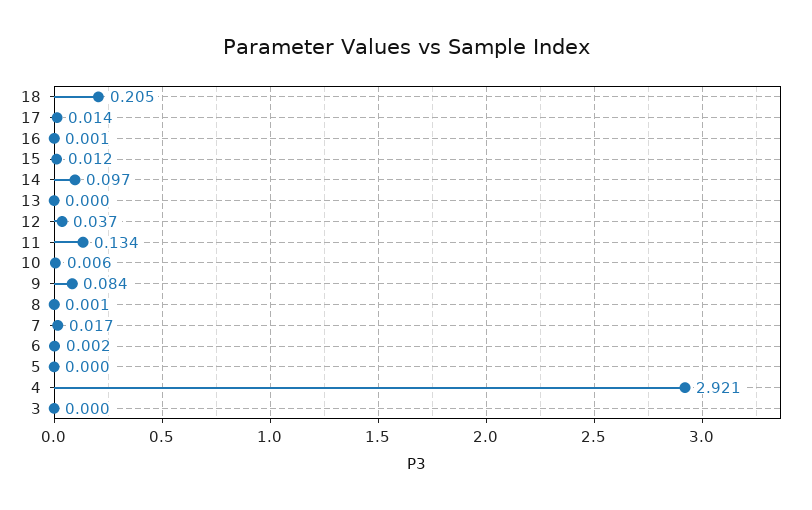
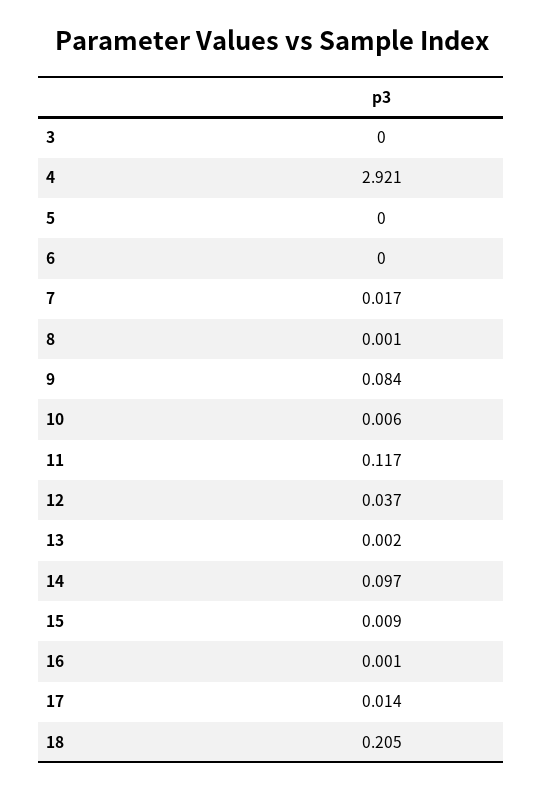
15: 0.012 -> 0.009
13: 0 -> 0.002
11: 0.134 -> 0.117
6: 0.002 -> 0

